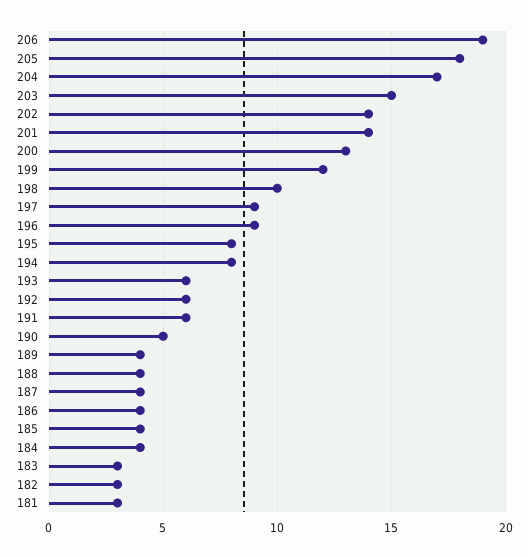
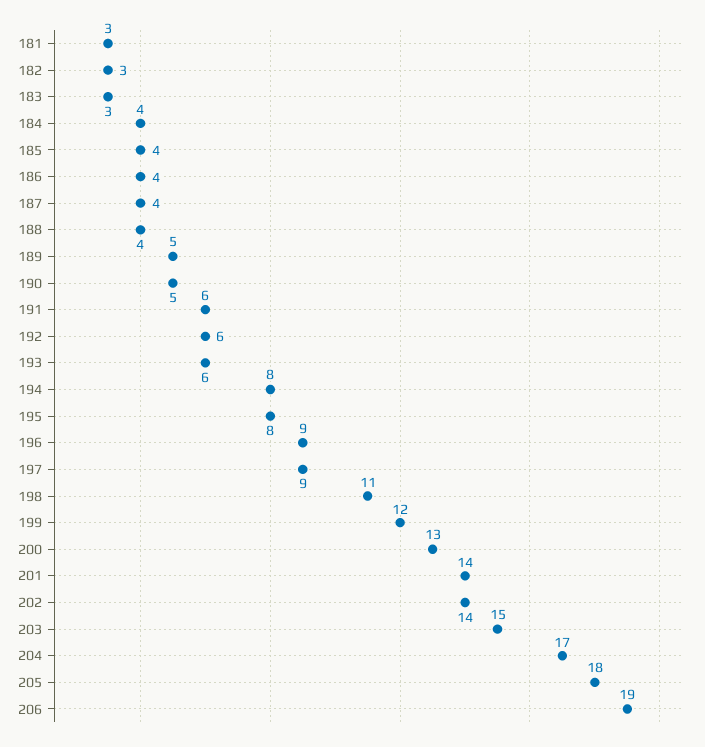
198: 10 -> 11
189: 4 -> 5

